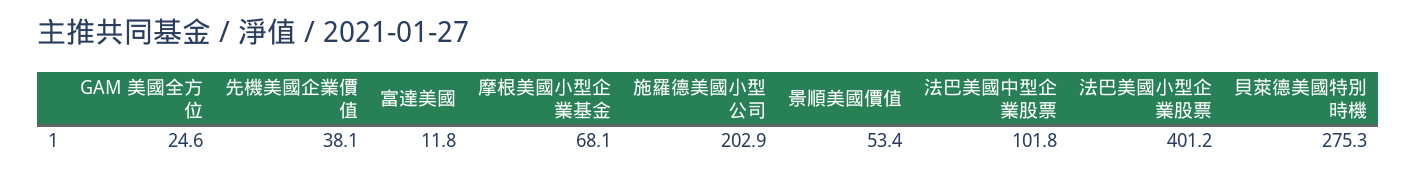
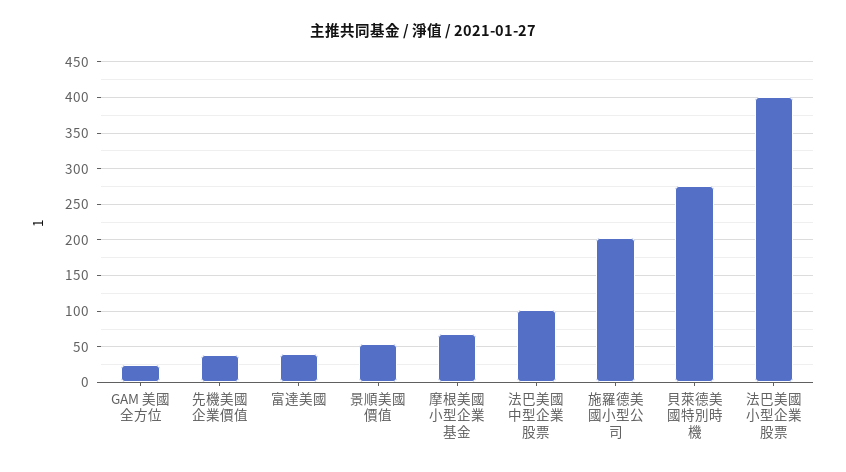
富達美國: 11.8 -> 40

